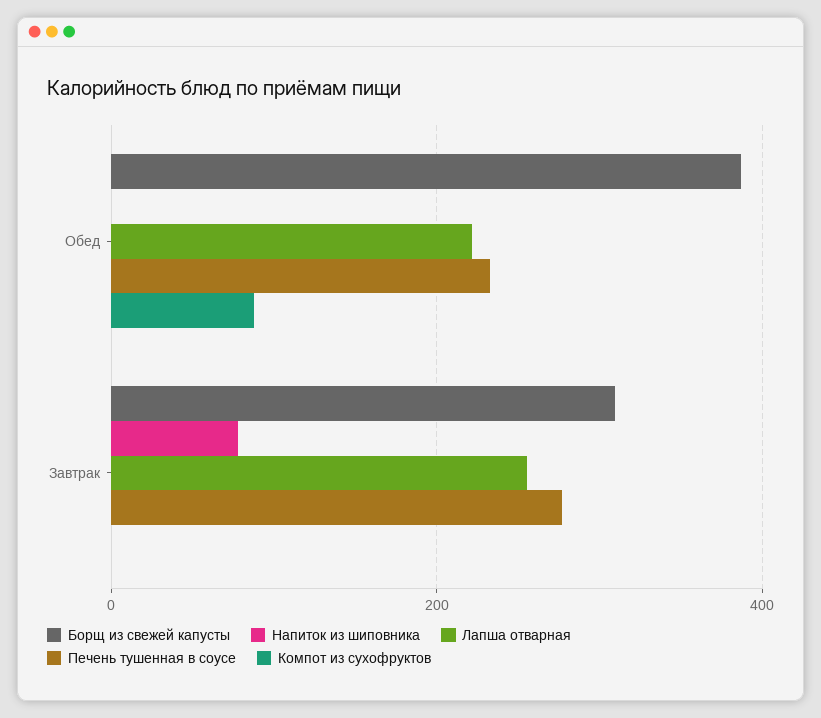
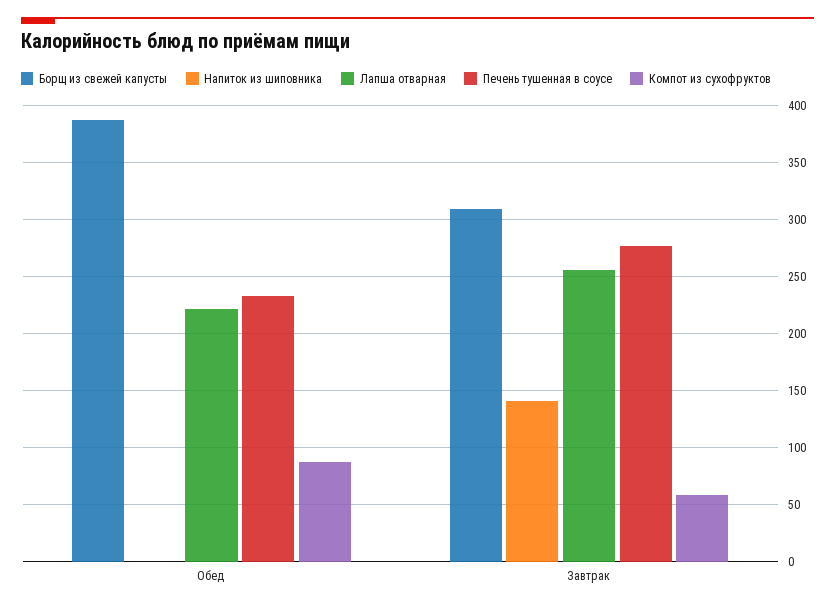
Напиток из шиповника, Завтрак: 80 -> 140
Компот из сухофруктов, Завтрак: 0 -> 60

